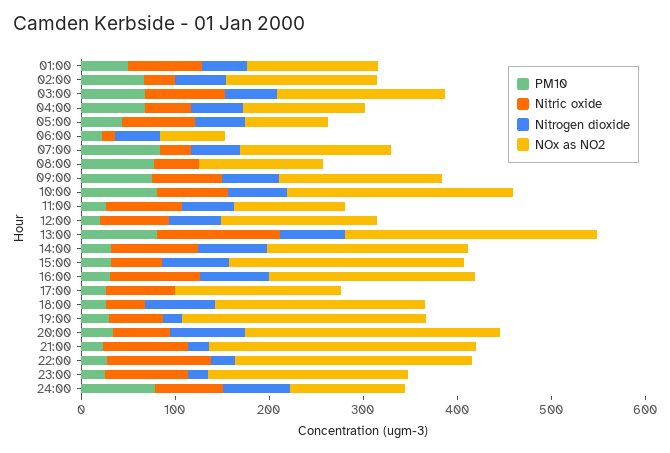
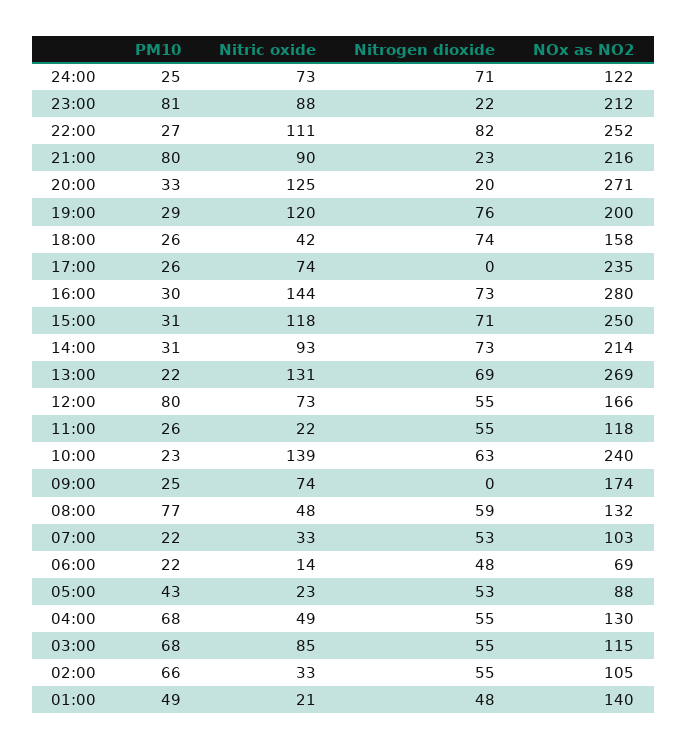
Nitric oxide, 01:00: 80 -> 21
NOx as NO2, 02:00: 160 -> 105
NOx as NO2, 03:00: 180 -> 115
Nitric oxide, 05:00: 80 -> 23
PM10, 07:00: 80 -> 22
NOx as NO2, 07:00: 160 -> 103
Nitrogen dioxide, 08:00: 0 -> 59
PM10, 09:00: 80 -> 25
Nitrogen dioxide, 09:00: 60 -> 0
PM10, 10:00: 80 -> 23
Nitric oxide, 10:00: 80 -> 139
Nitric oxide, 11:00: 80 -> 22
PM10, 12:00: 20 -> 80
PM10, 13:00: 80 -> 22
Nitric oxide, 15:00: 60 -> 118
Nitric oxide, 16:00: 100 -> 144
NOx as NO2, 16:00: 220 -> 280
NOx as NO2, 17:00: 180 -> 235
NOx as NO2, 18:00: 220 -> 158
Nitric oxide, 19:00: 60 -> 120
Nitrogen dioxide, 19:00: 20 -> 76
NOx as NO2, 19:00: 260 -> 200
Nitric oxide, 20:00: 60 -> 125
Nitrogen dioxide, 20:00: 80 -> 20
PM10, 21:00: 20 -> 80
NOx as NO2, 21:00: 280 -> 216
Nitrogen dioxide, 22:00: 20 -> 82
PM10, 23:00: 20 -> 81
PM10, 24:00: 80 -> 25

